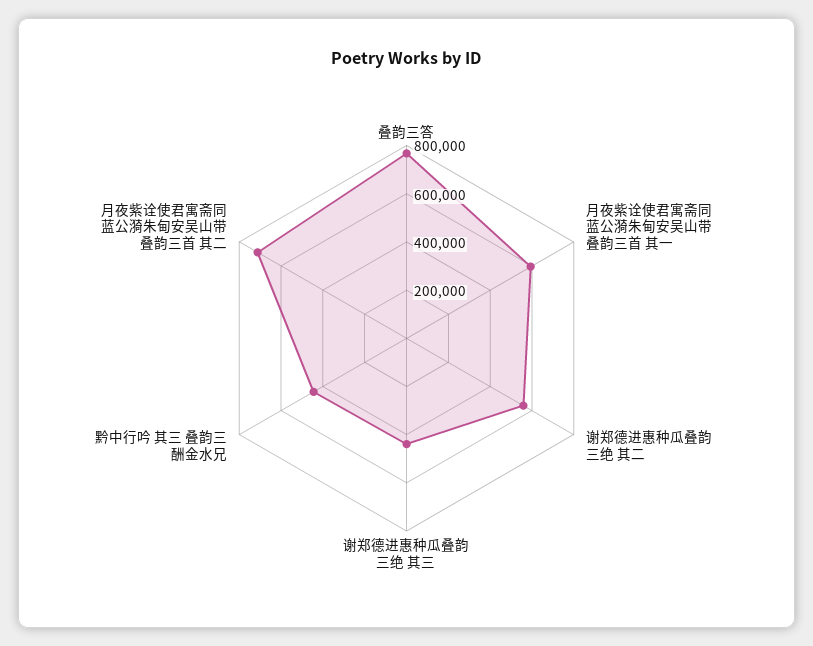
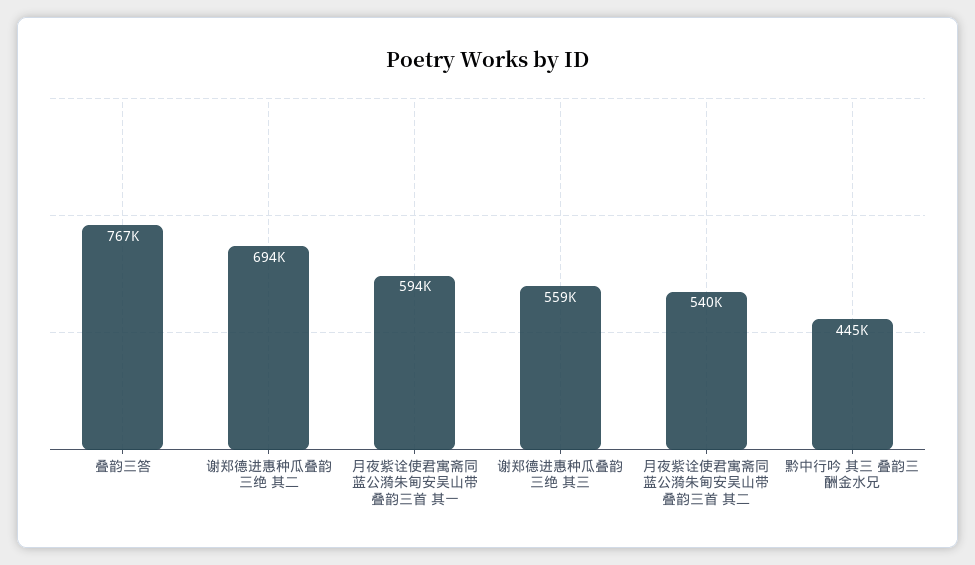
谢郑德进惠种瓜叠韵三绝 其二: 550000 -> 694000
谢郑德进惠种瓜叠韵三绝 其三: 450000 -> 559000
月夜紫诠使君寓斋同蓝公漪朱甸安吴山带叠韵三首 其二: 700000 -> 540000

